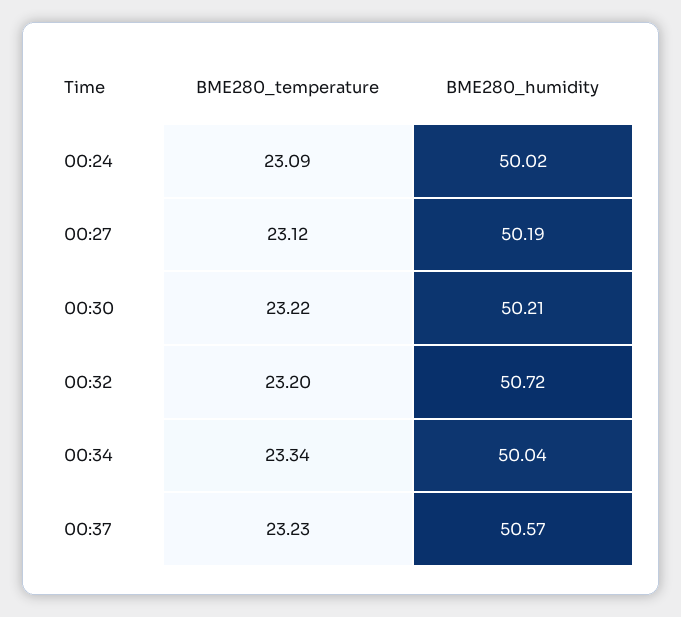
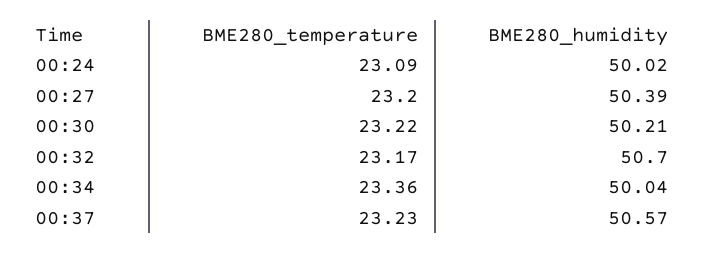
BME280_temperature, 00:27: 23.12 -> 23.2
BME280_humidity, 00:27: 50.19 -> 50.39
BME280_temperature, 00:32: 23.2 -> 23.17
BME280_humidity, 00:32: 50.72 -> 50.7
BME280_temperature, 00:34: 23.34 -> 23.36

